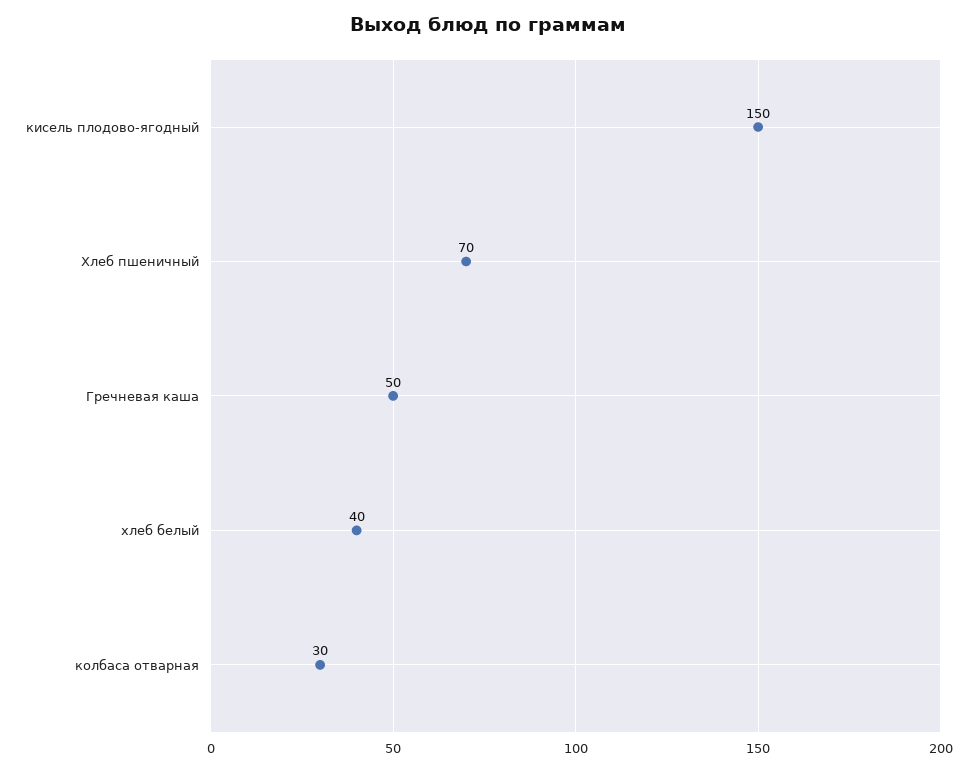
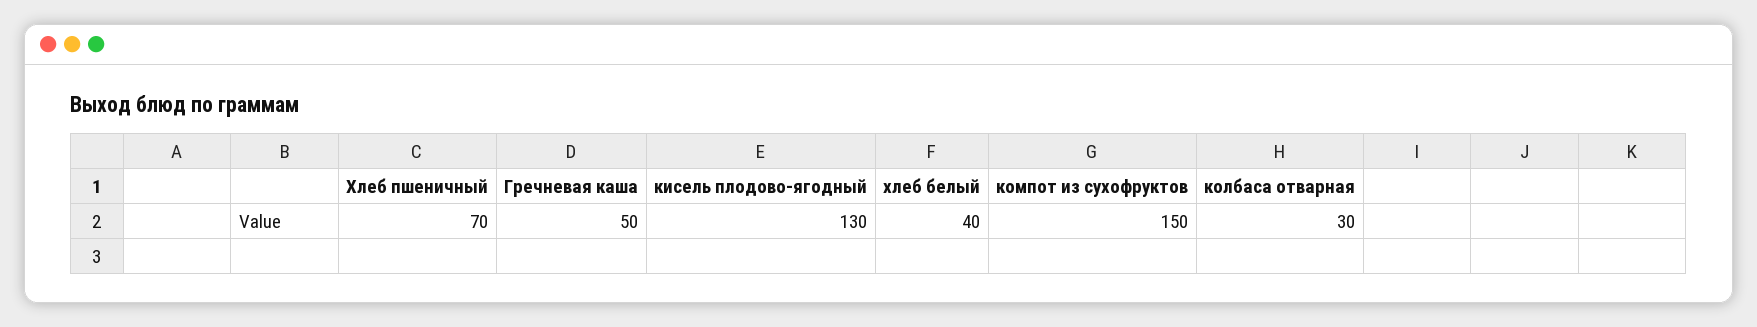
кисель плодово-ягодный: 150 -> 130
компот из сухофруктов: none -> 150

